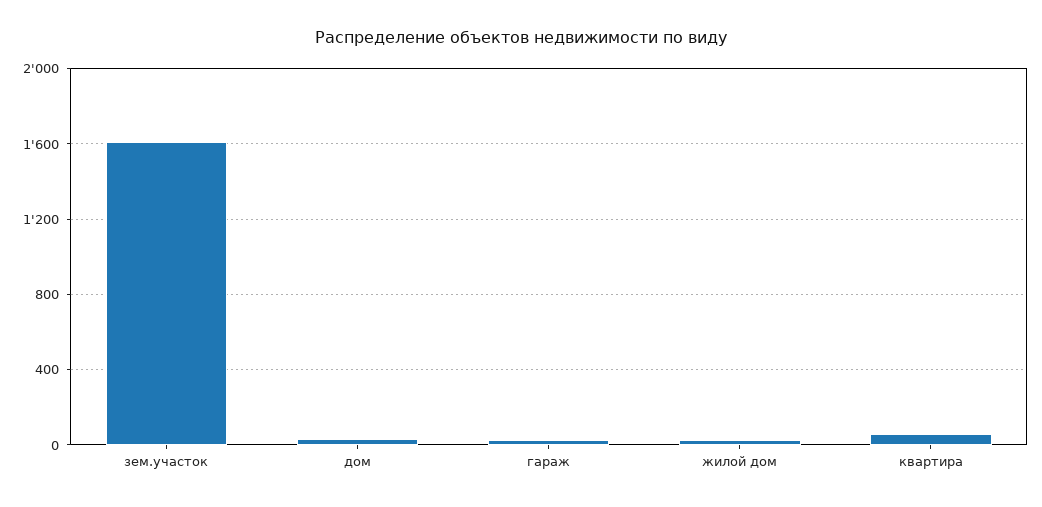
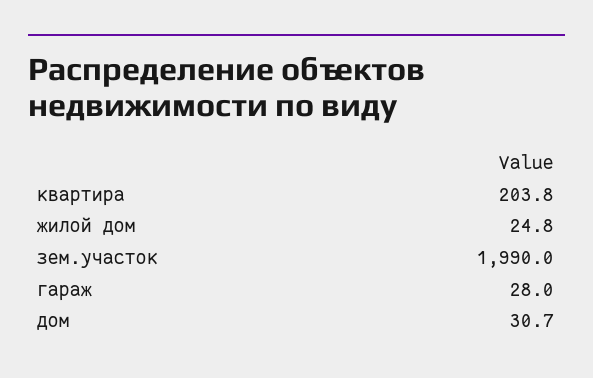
зем.участок: 1600 -> 1990
квартира: 50 -> 203.8

